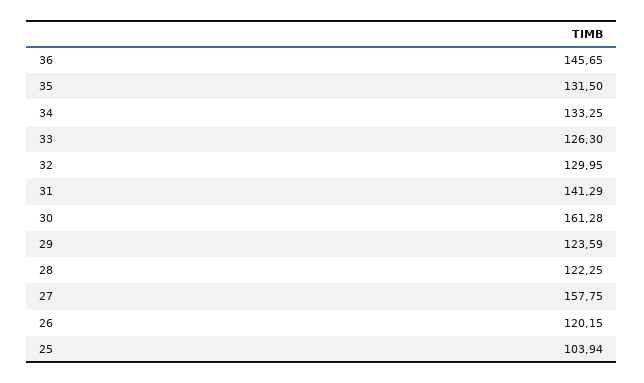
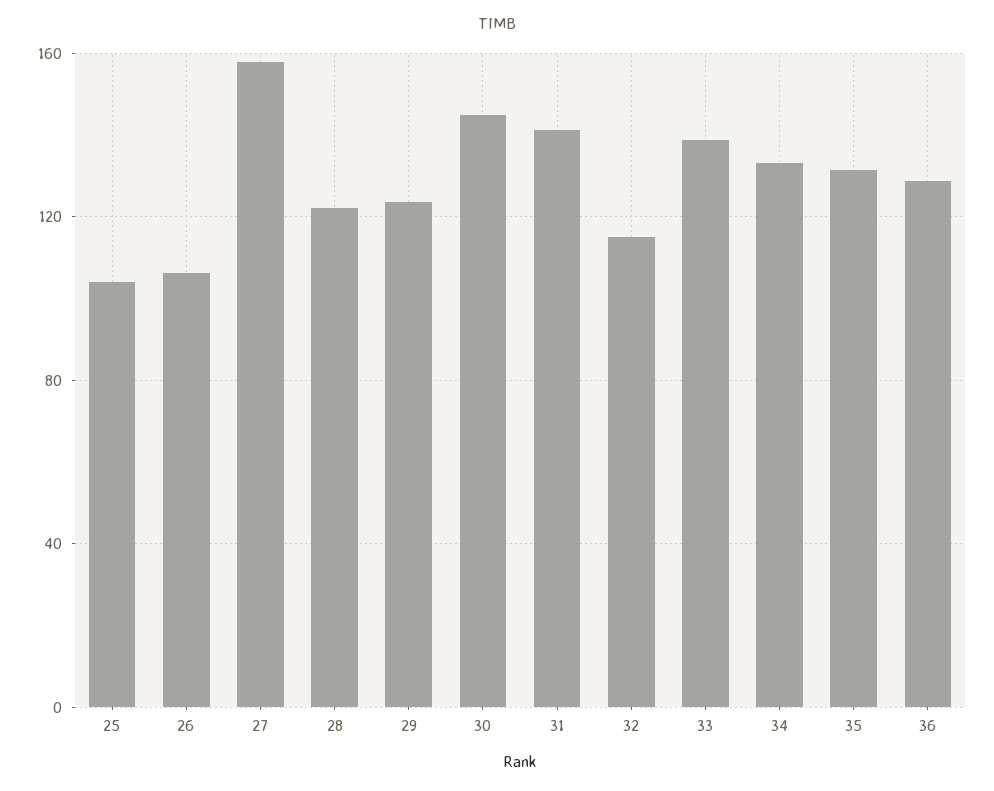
36: 145.65 -> 130
33: 126.3 -> 140
32: 129.95 -> 115
30: 161.28 -> 145
26: 120.15 -> 105

